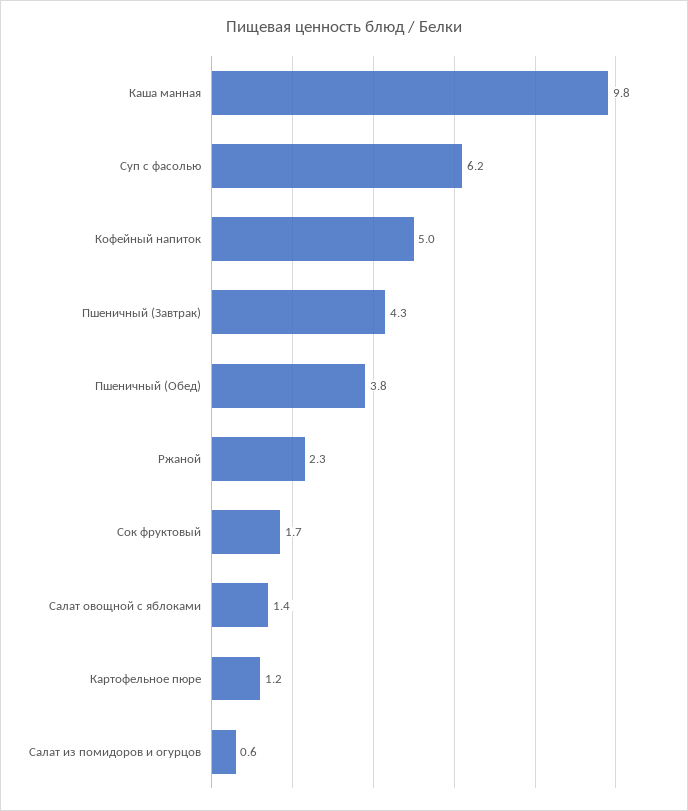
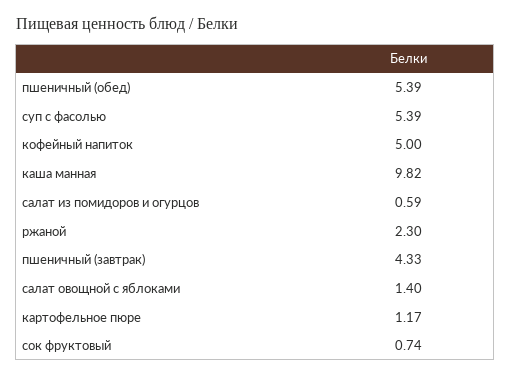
Суп с фасолью: 6.2 -> 5.39
Пшеничный (Обед): 3.8 -> 5.39
Сок фруктовый: 1.7 -> 0.74

